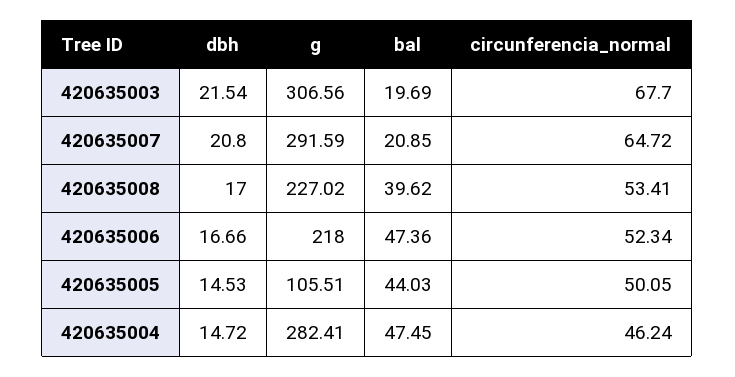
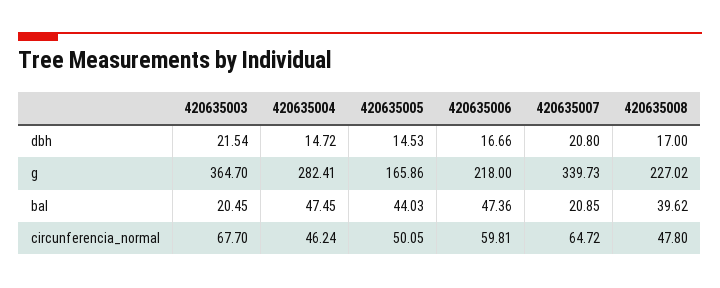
g, 420635003: 306.56 -> 364.7
bal, 420635003: 19.69 -> 20.45
g, 420635007: 291.59 -> 339.73
circunferencia_normal, 420635008: 53.41 -> 47.8
circunferencia_normal, 420635006: 52.34 -> 59.81
g, 420635005: 105.51 -> 165.86

